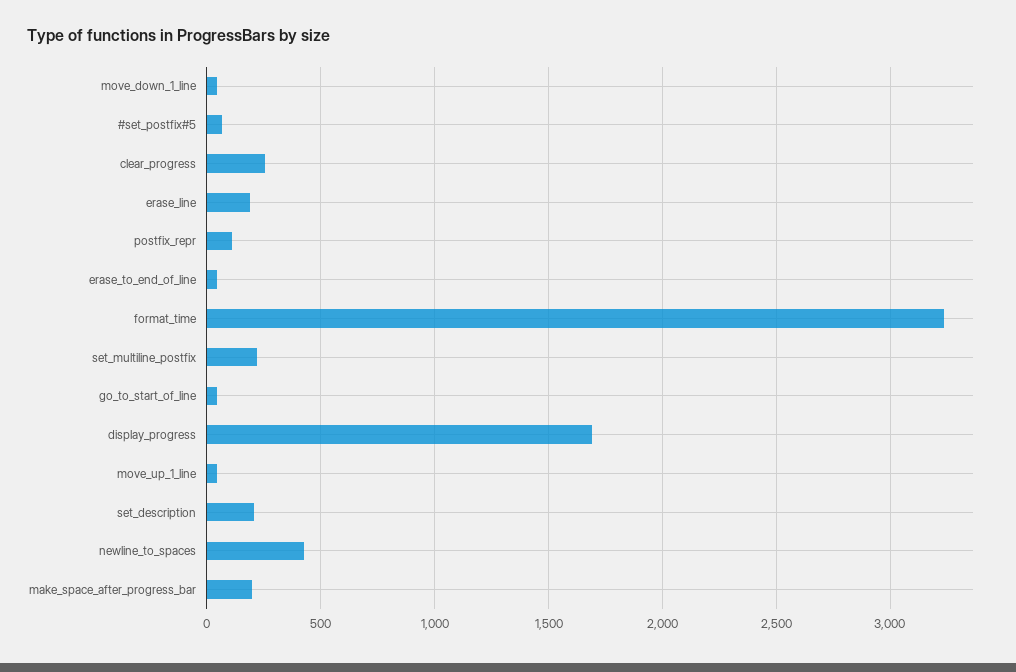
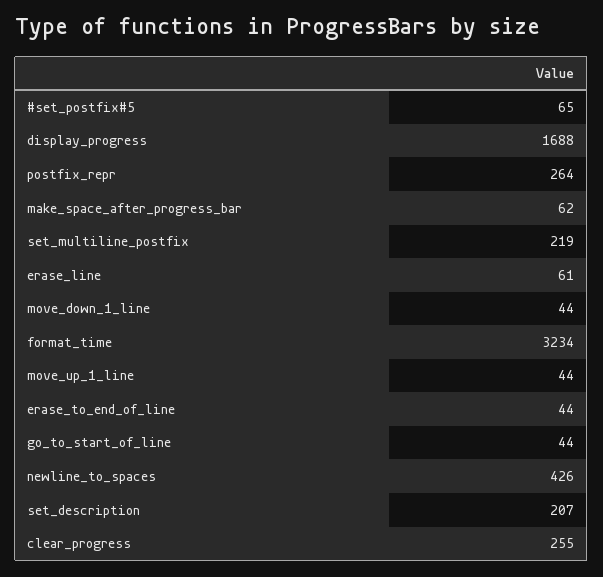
erase_line: 200 -> 61
postfix_repr: 100 -> 264
make_space_after_progress_bar: 200 -> 62

